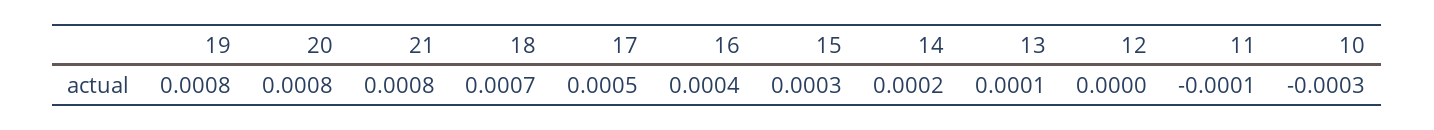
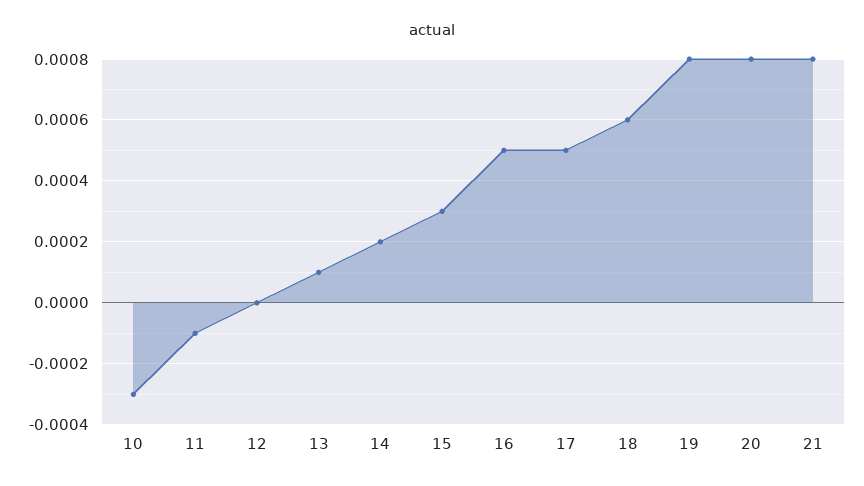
18: 0.0007 -> 0.0006
16: 0.0004 -> 0.0005

